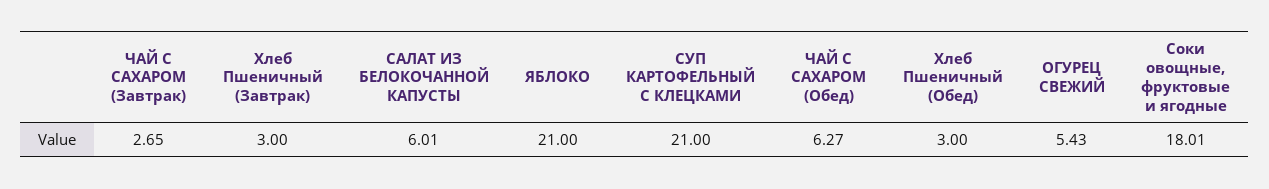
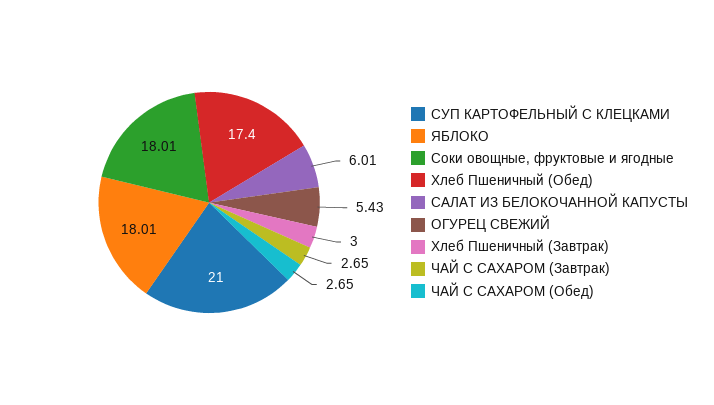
ЯБЛОКО: 21 -> 18.01
ЧАЙ С САХАРОМ (Обед): 6.27 -> 2.65
Хлеб Пшеничный (Обед): 3 -> 17.4

